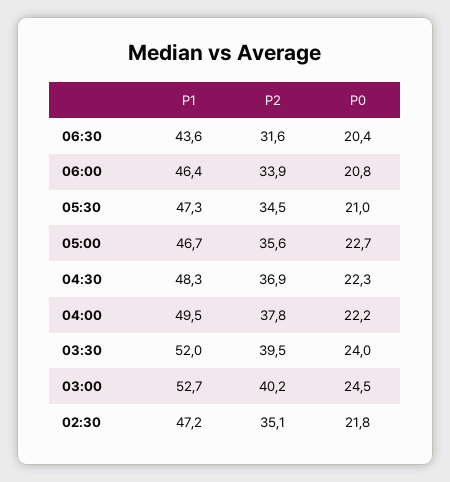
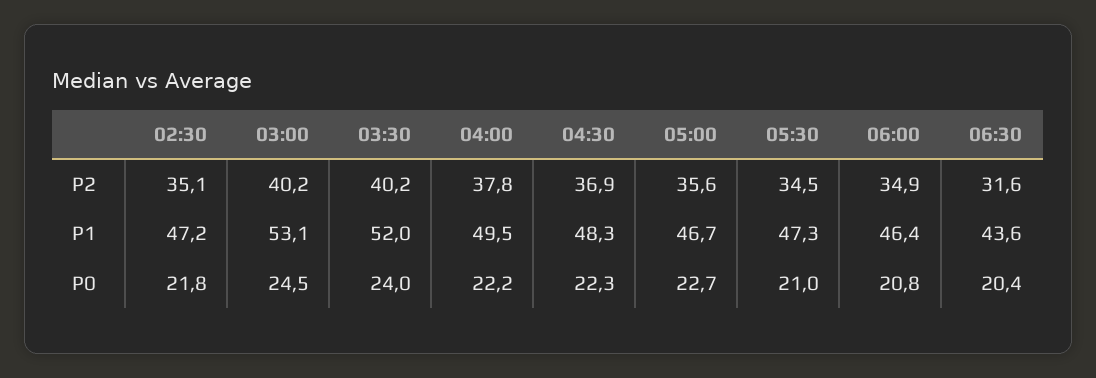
P2, 06:00: 33.9 -> 34.9
P2, 03:30: 39.5 -> 40.2
P1, 03:00: 52.7 -> 53.1

